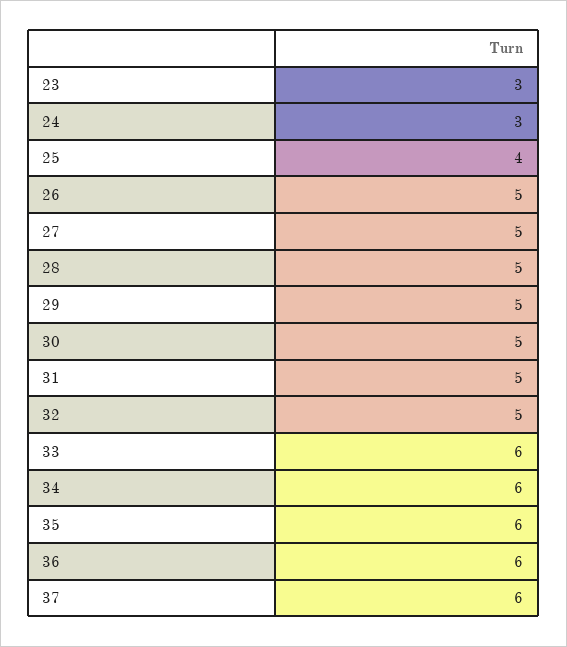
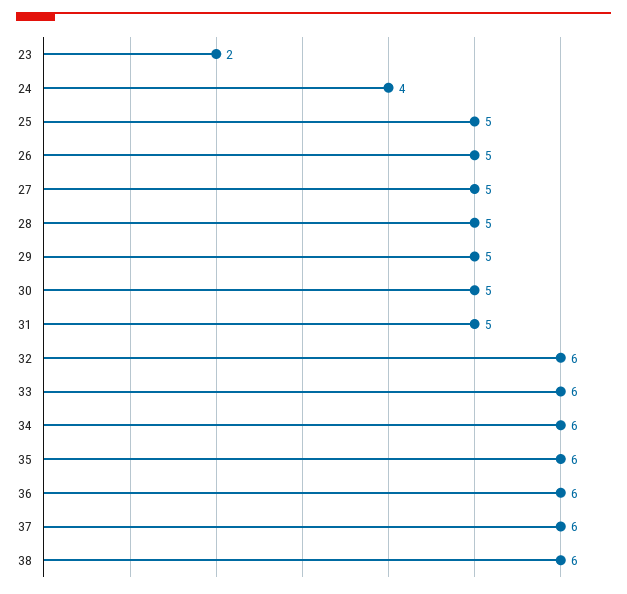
23: 3 -> 2
24: 3 -> 4
25: 4 -> 5
32: 5 -> 6
38: none -> 6

